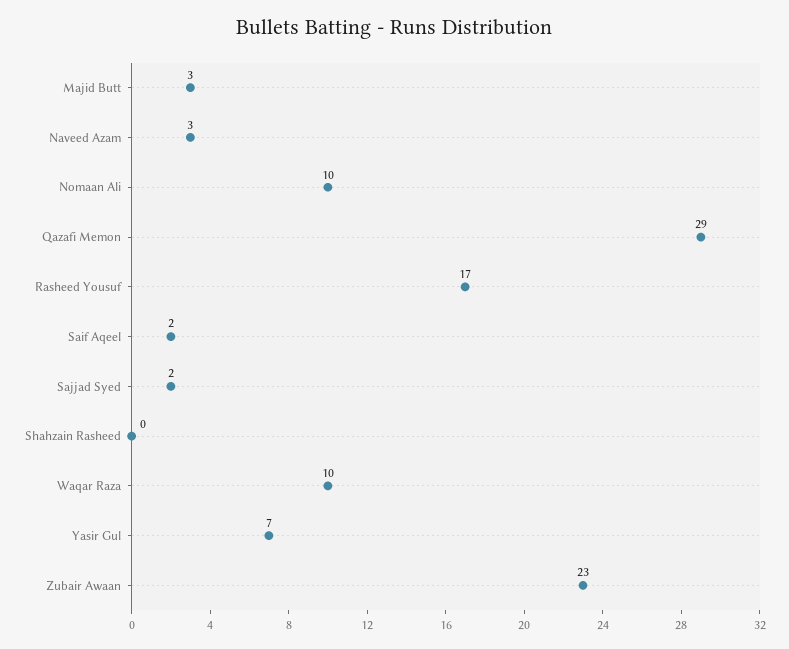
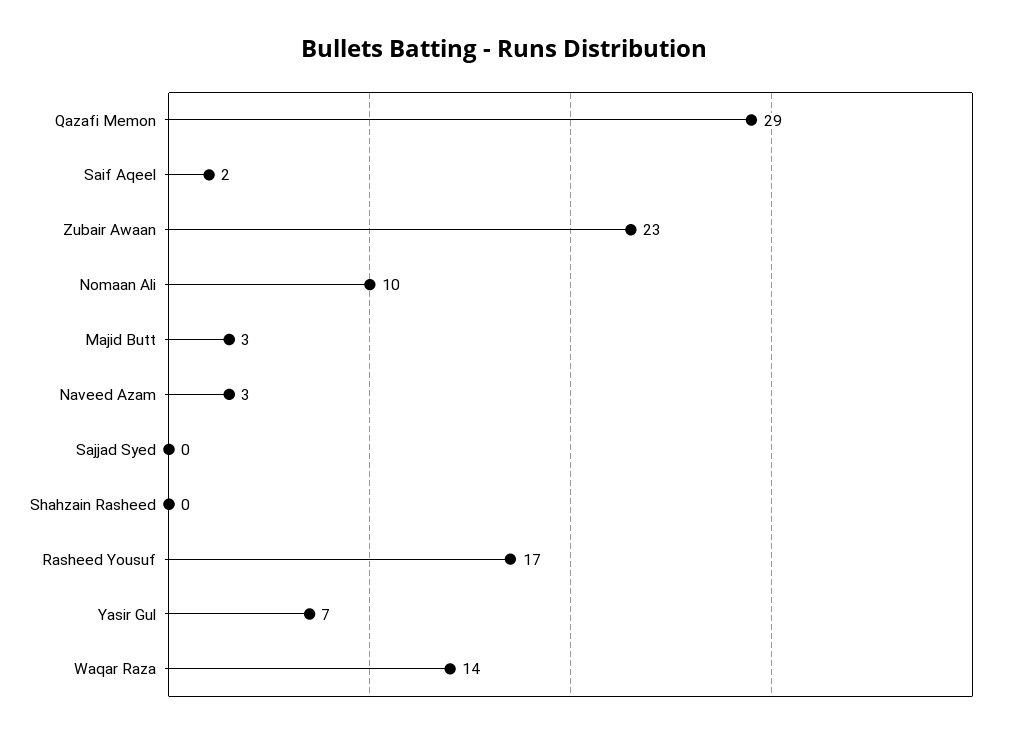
Sajjad Syed: 2 -> 0
Waqar Raza: 10 -> 14

